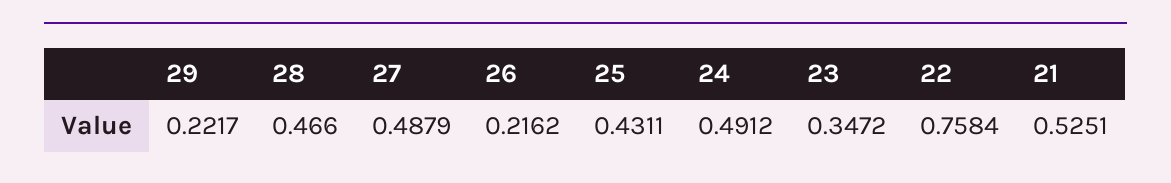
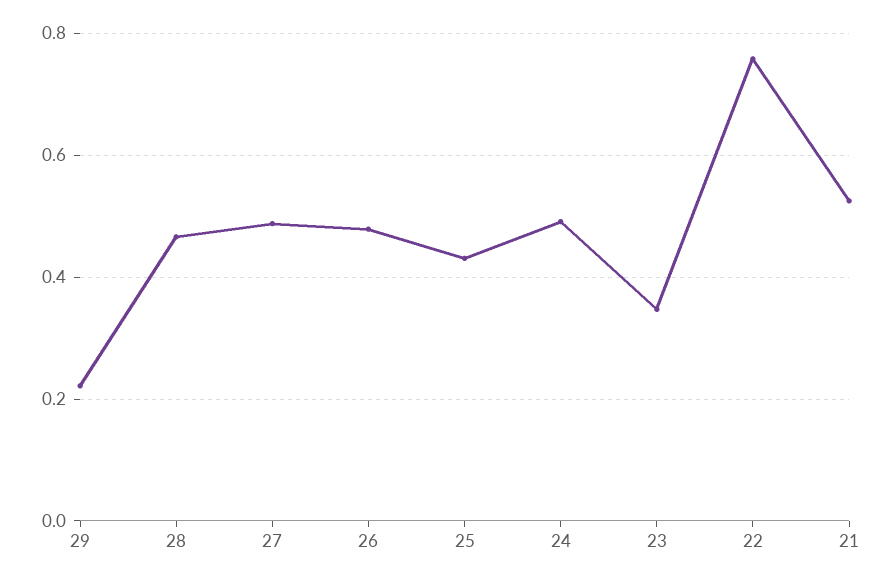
26: 0.2162 -> 0.48

